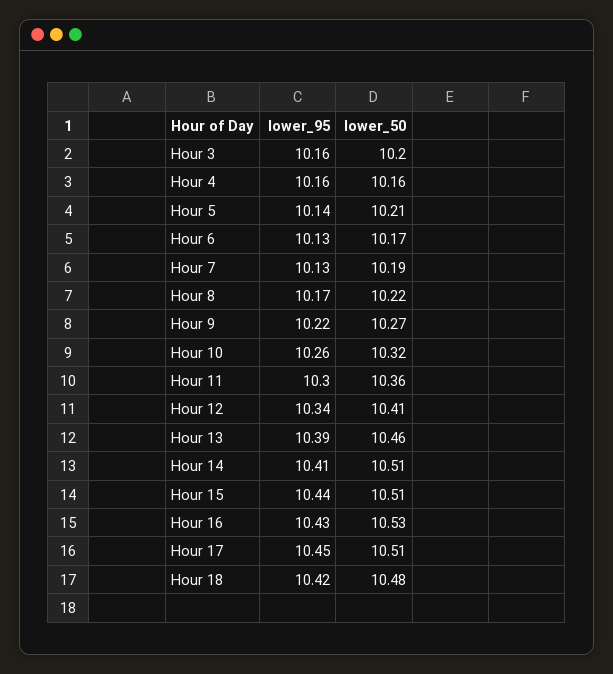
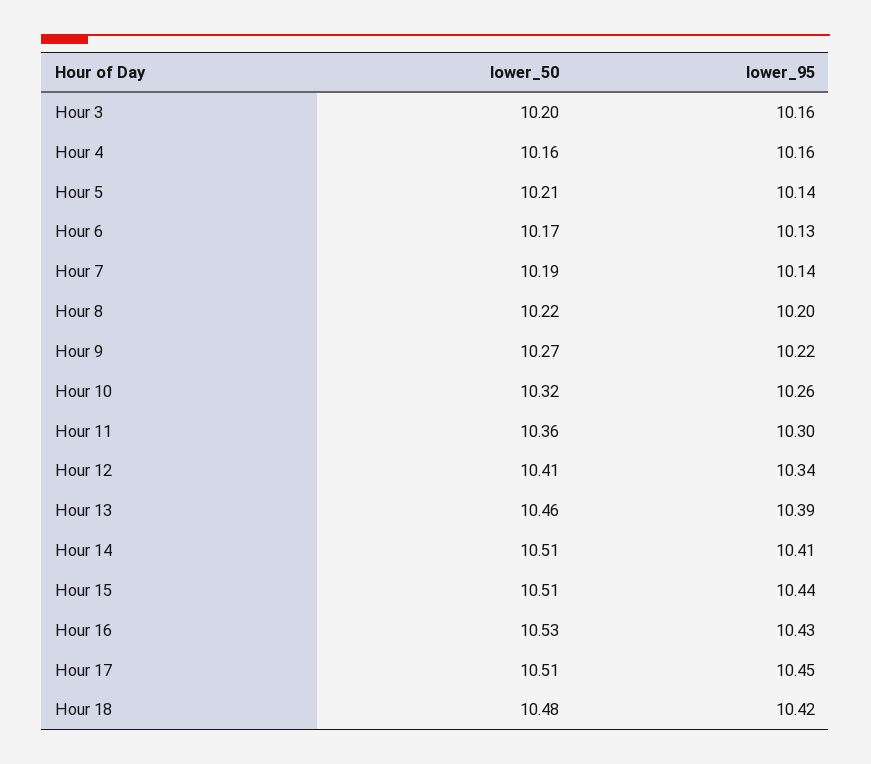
lower_95, Hour 7: 10.13 -> 10.14
lower_95, Hour 8: 10.17 -> 10.2

